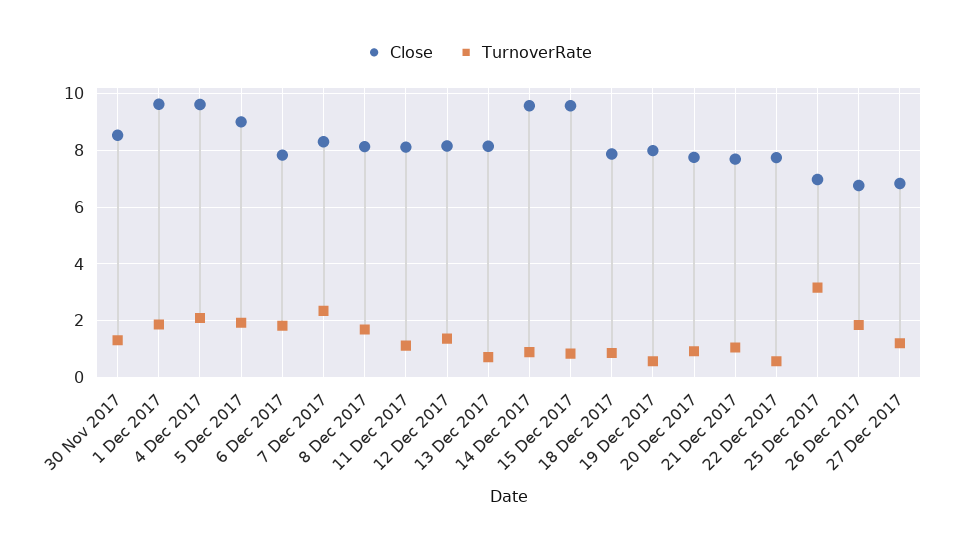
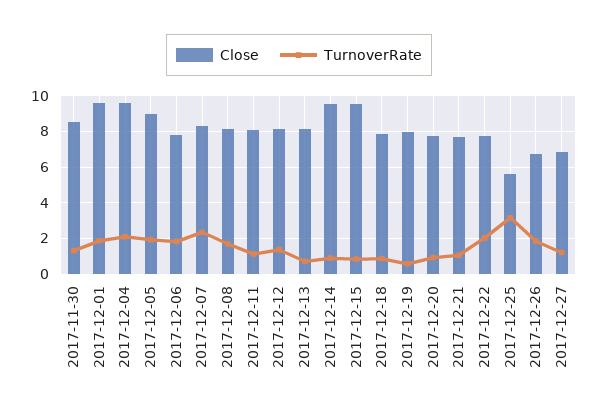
TurnoverRate, 22 Dec 2017: 0.5 -> 2
Close, 25 Dec 2017: 7 -> 5.5

